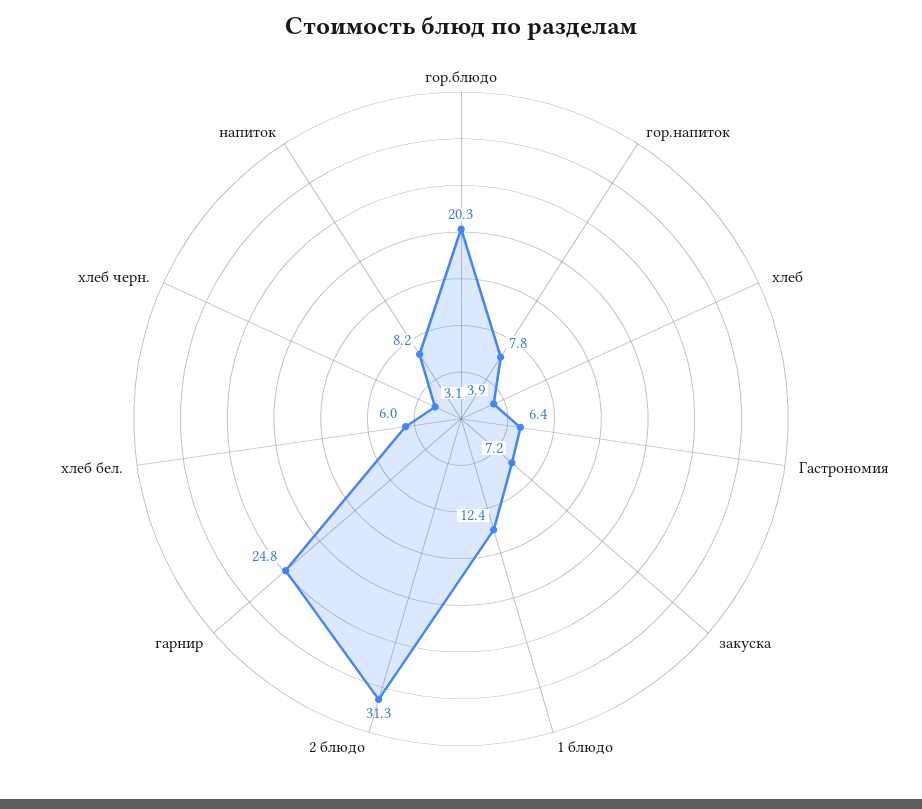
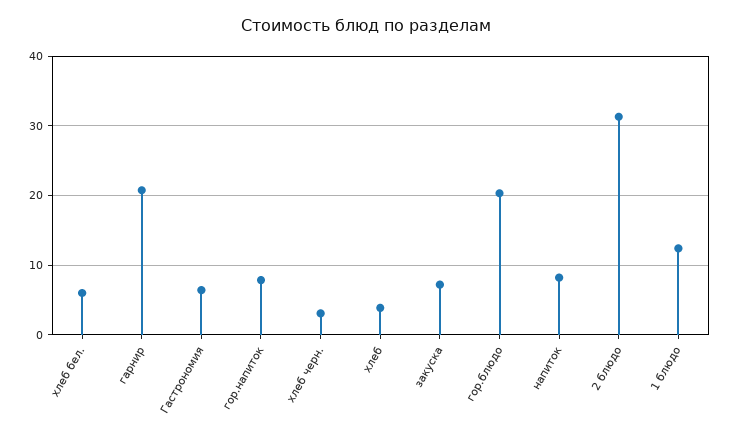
гарнир: 24.8 -> 21

